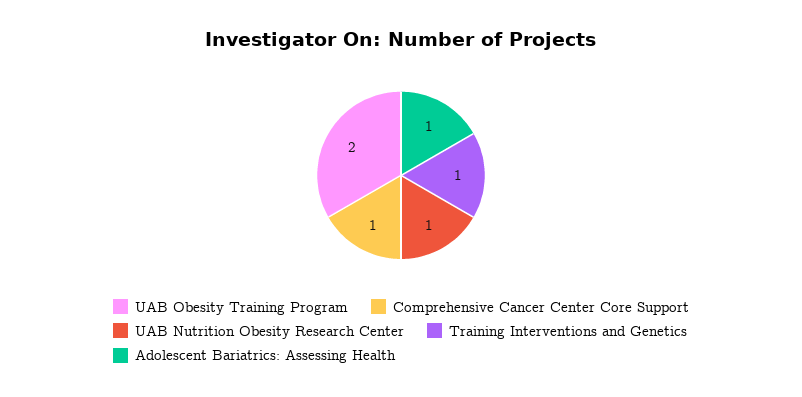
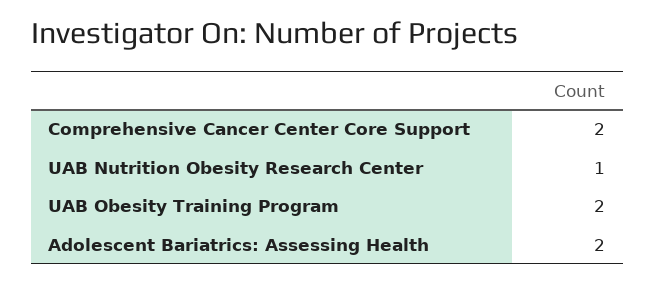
Comprehensive Cancer Center Core Support: 1 -> 2
Training Interventions and Genetics: 1 -> none
Adolescent Bariatrics: Assessing Health: 1 -> 2

